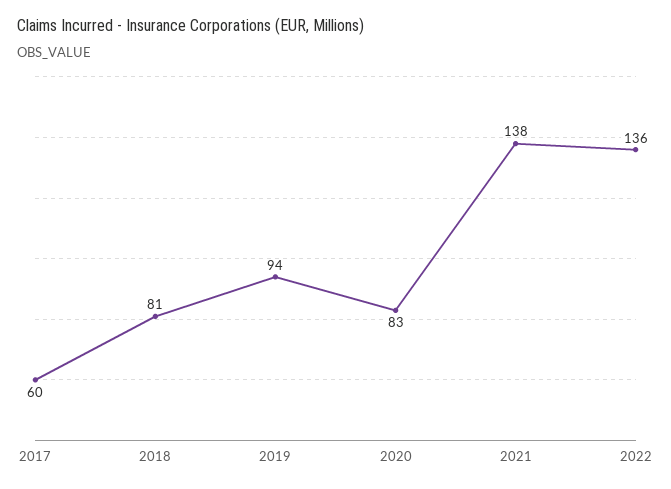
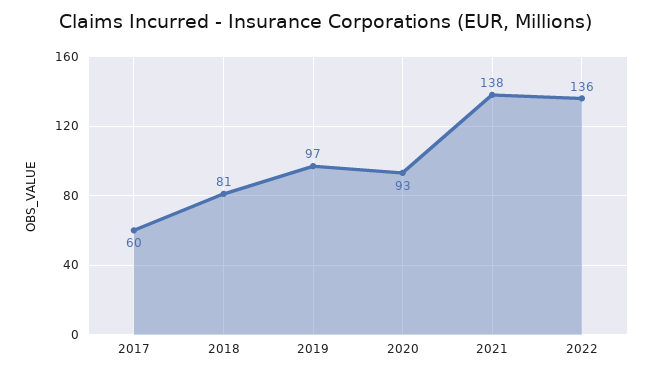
2019: 94 -> 97
2020: 83 -> 93

